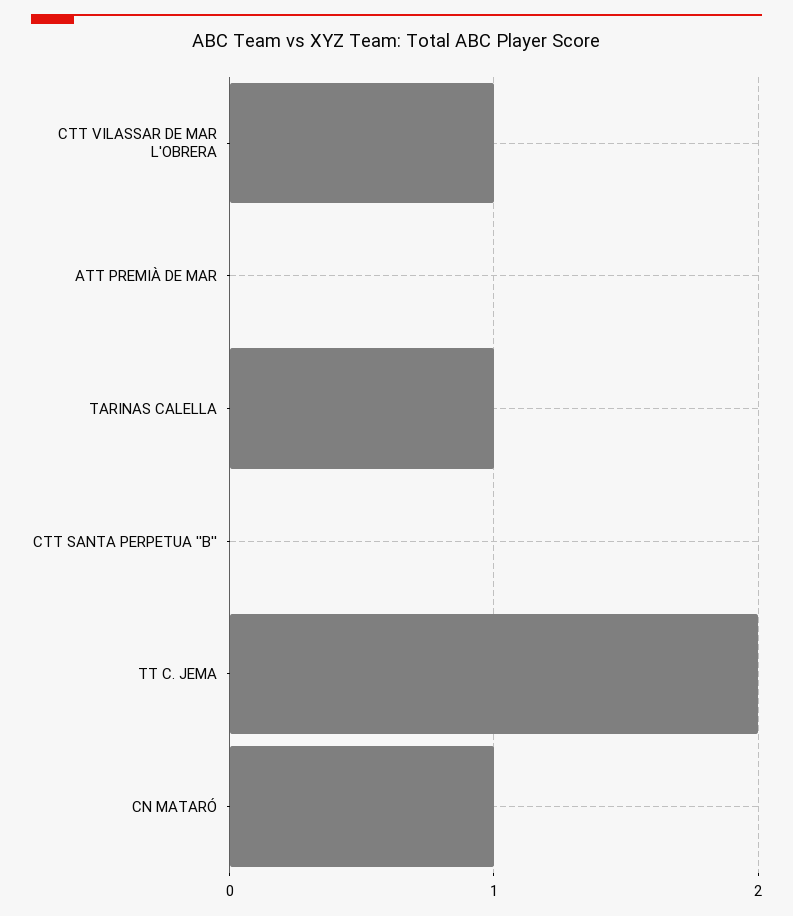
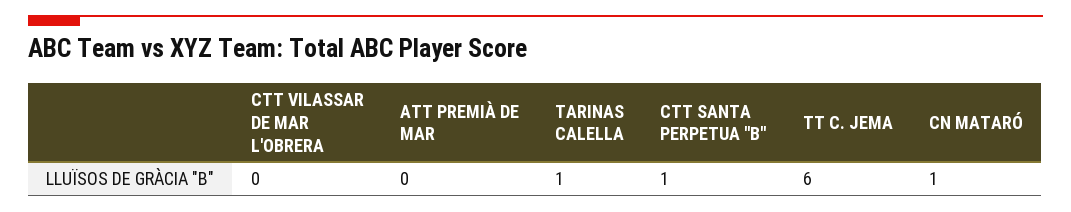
CTT VILASSAR DE MAR L'OBRERA: 1 -> 0
CTT SANTA PERPETUA ''B'': 0 -> 1
TT C. JEMA: 2 -> 6

